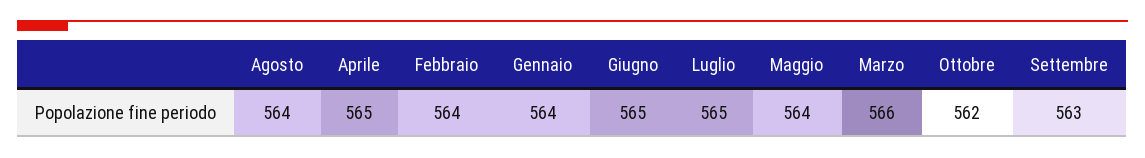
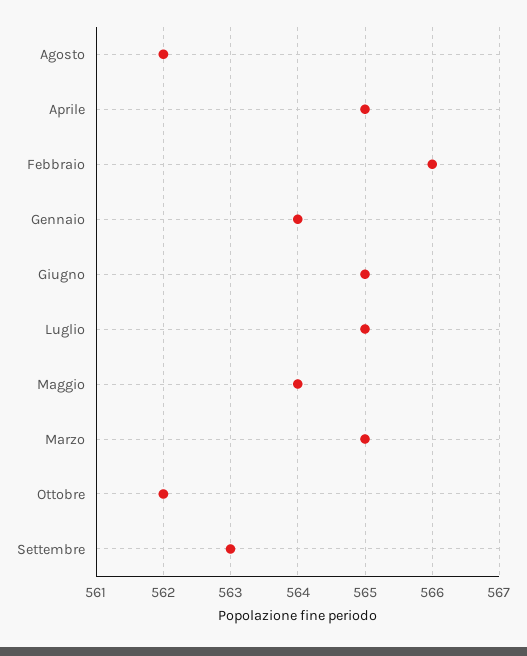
Agosto: 564 -> 562
Febbraio: 564 -> 566
Marzo: 566 -> 565

